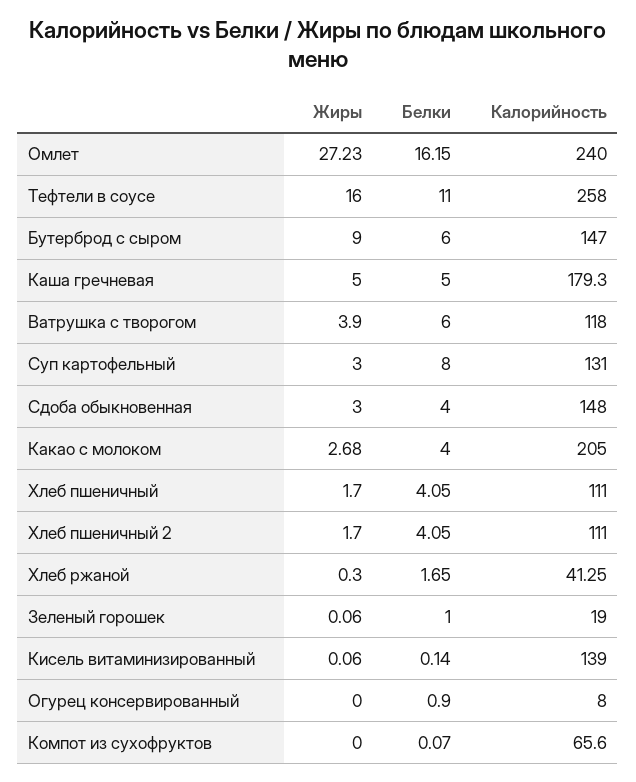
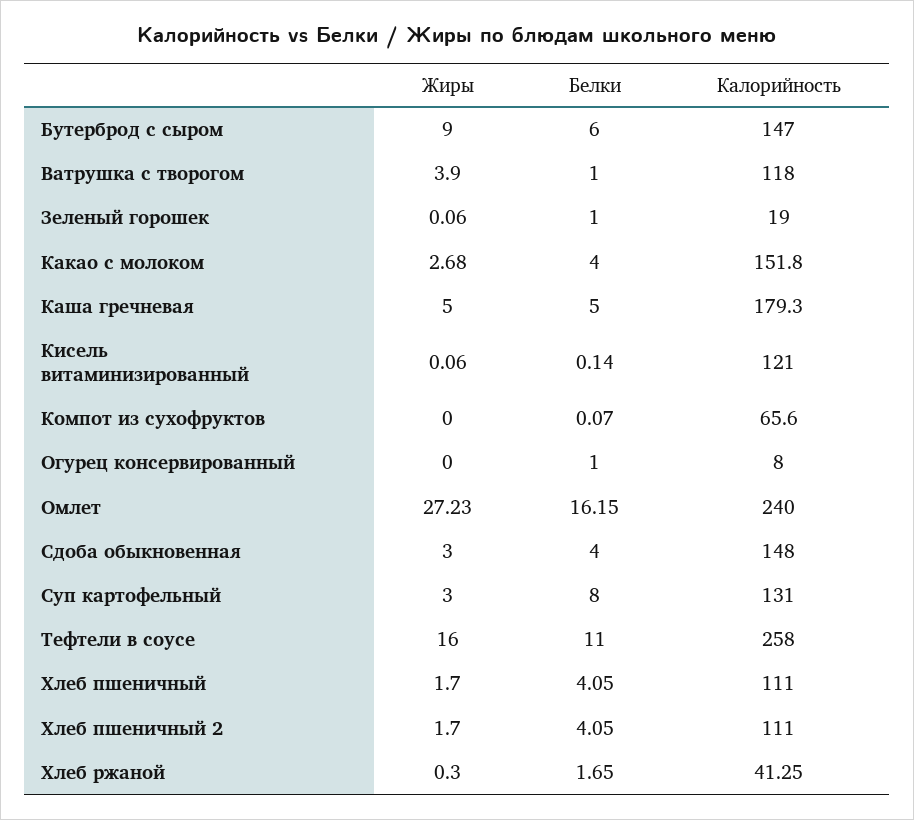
Белки, Ватрушка с творогом: 6 -> 1
Калорийность, Какао с молоком: 205 -> 151.8
Калорийность, Кисель витаминизированный: 139 -> 121
Белки, Огурец консервированный: 0.9 -> 1

